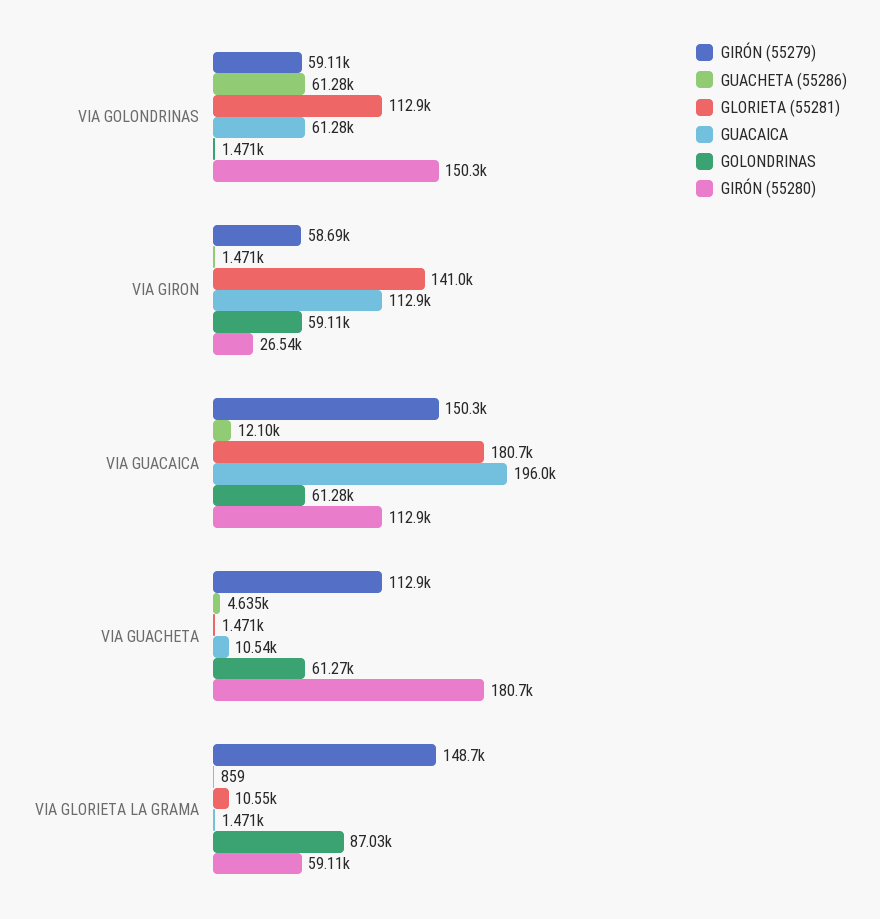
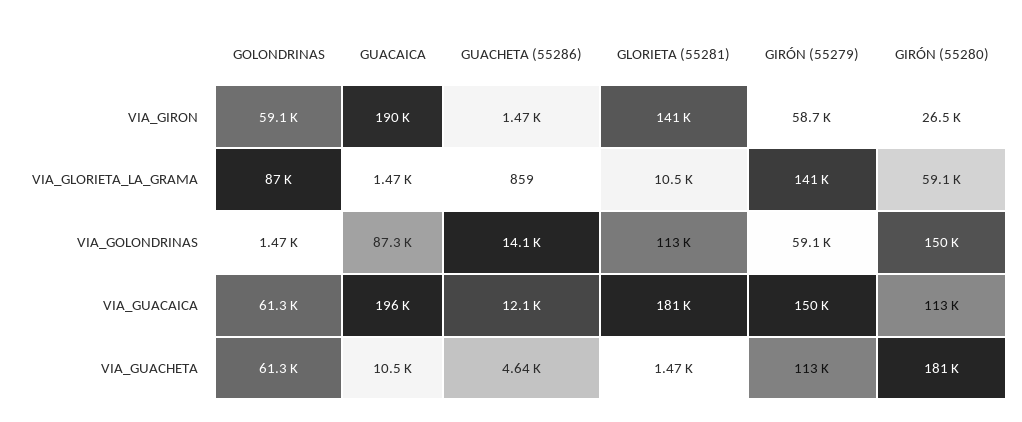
GUACHETA (55286), VIA GOLONDRINAS: 61280 -> 14100
GUACAICA, VIA GOLONDRINAS: 61280 -> 87300
GUACAICA, VIA GIRON: 112900 -> 190000
GIRÓN (55279), VIA GLORIETA LA GRAMA: 148700 -> 141000

